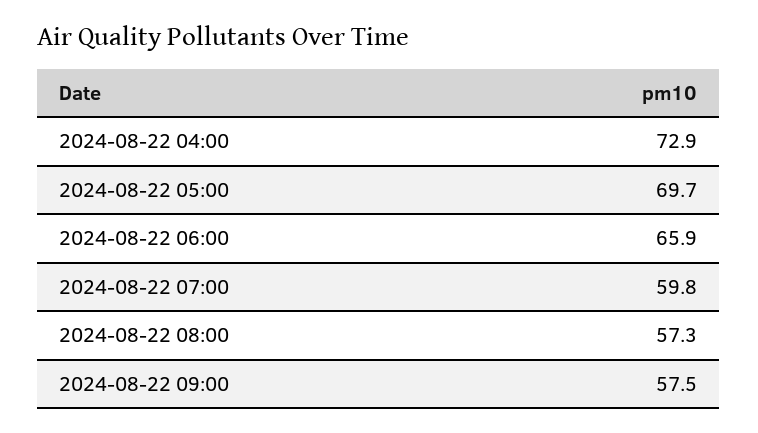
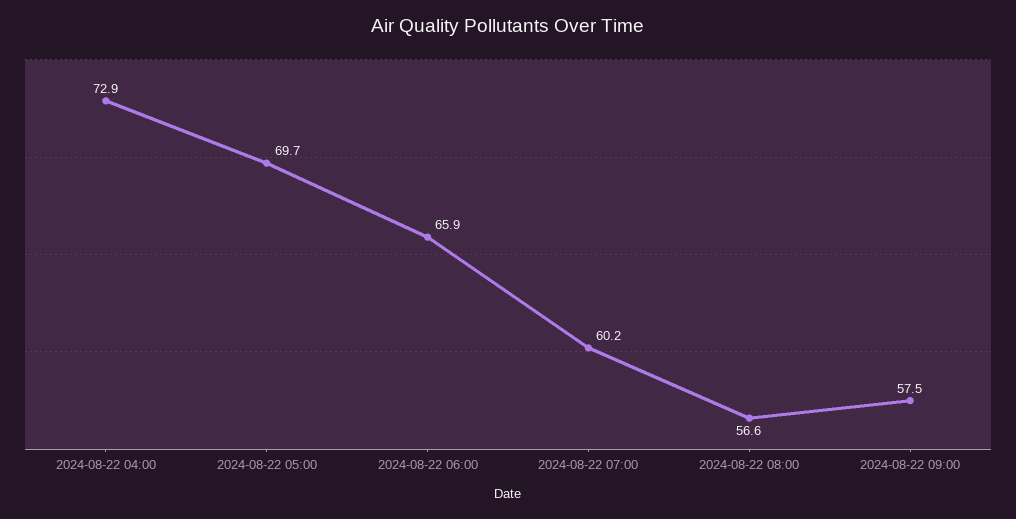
2024-08-22 07:00: 59.8 -> 60.2
2024-08-22 08:00: 57.3 -> 56.6

